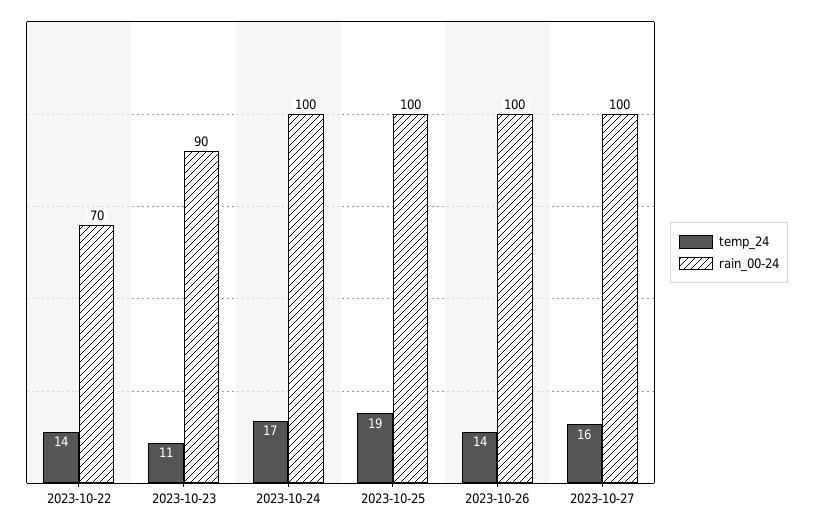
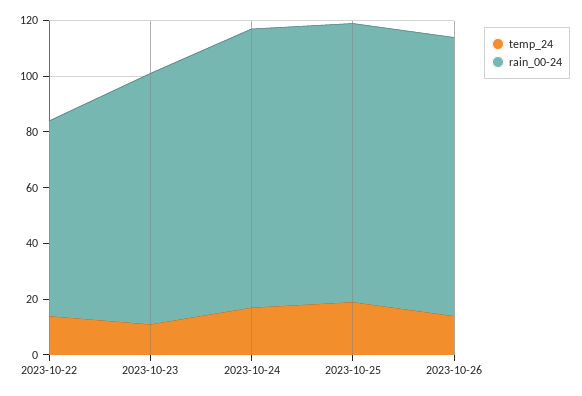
temp_24, 2023-10-27: 16 -> none
rain_00-24, 2023-10-27: 100 -> none

